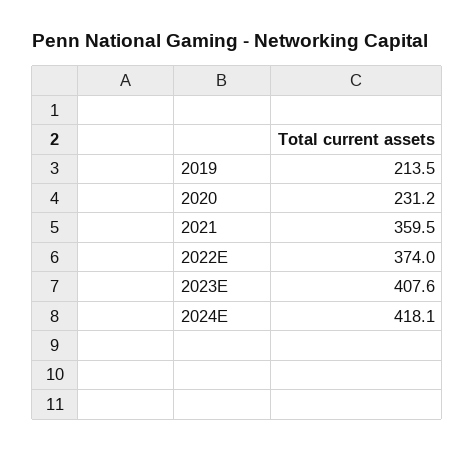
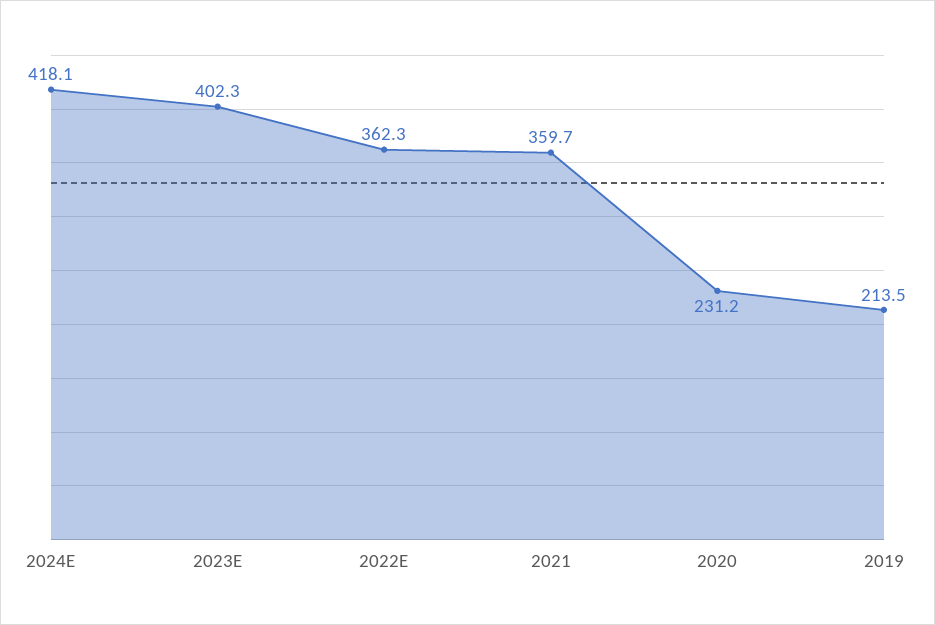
2021: 359.5 -> 359.7
2022E: 374 -> 362.3
2023E: 407.6 -> 402.3

